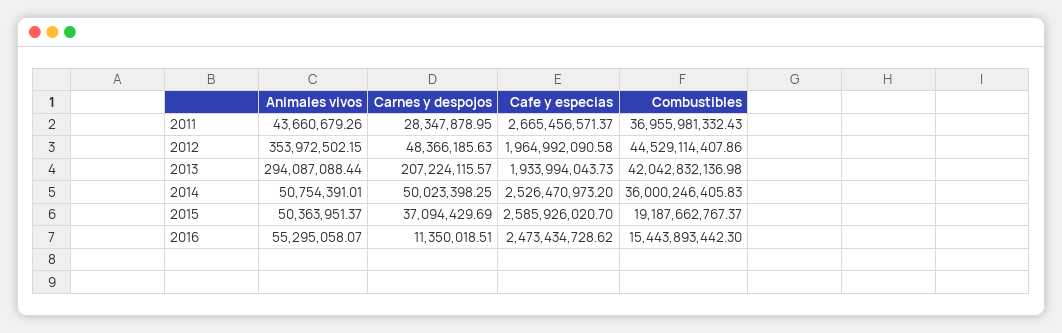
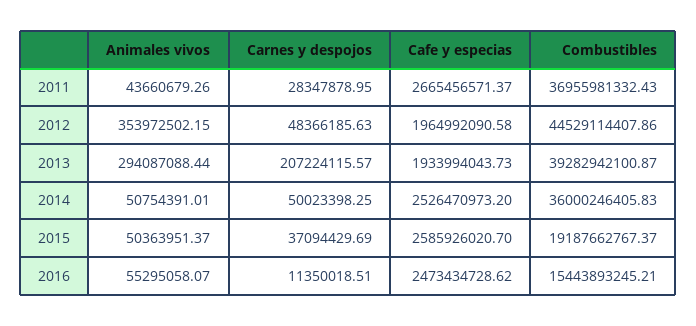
Combustibles, 2013: 42042832136.98 -> 39282942100.87
Combustibles, 2016: 15443893442.3 -> 15443893245.21

